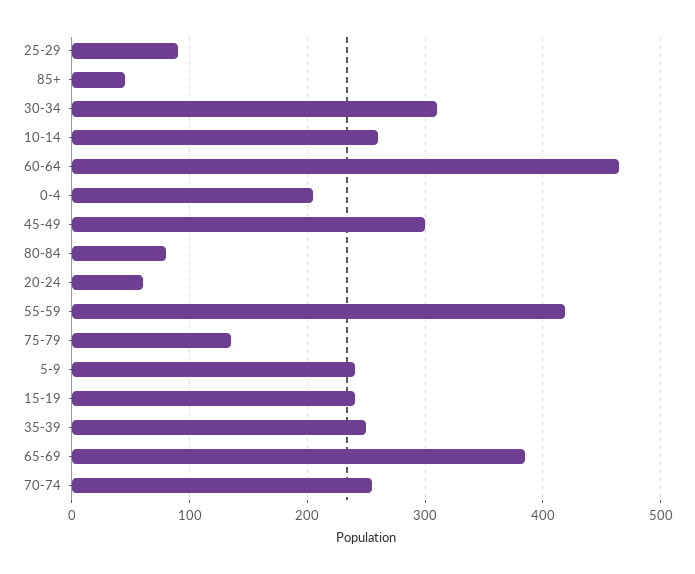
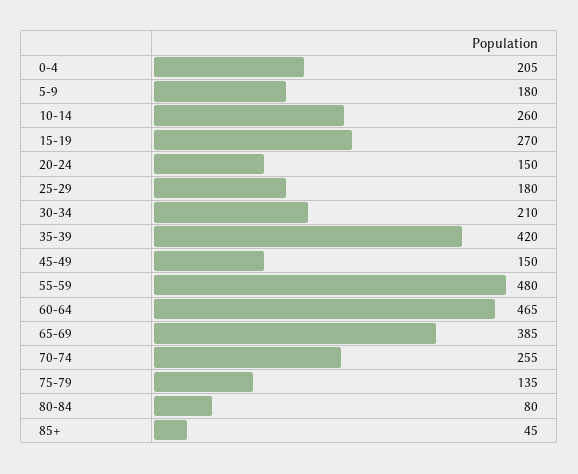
25-29: 90 -> 180
30-34: 310 -> 210
45-49: 300 -> 150
20-24: 60 -> 150
55-59: 420 -> 480
5-9: 240 -> 180
15-19: 240 -> 270
35-39: 250 -> 420

